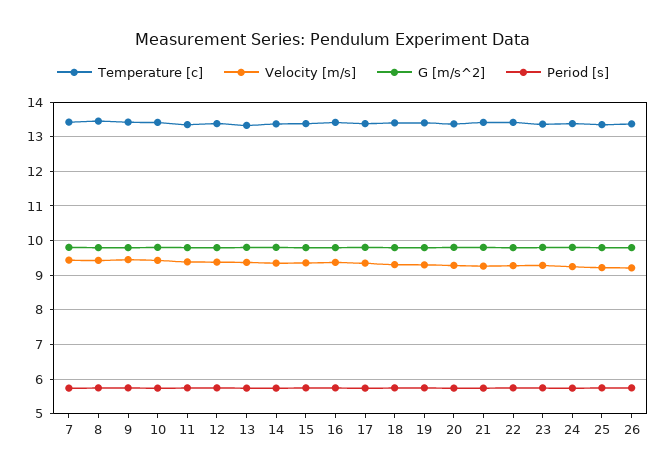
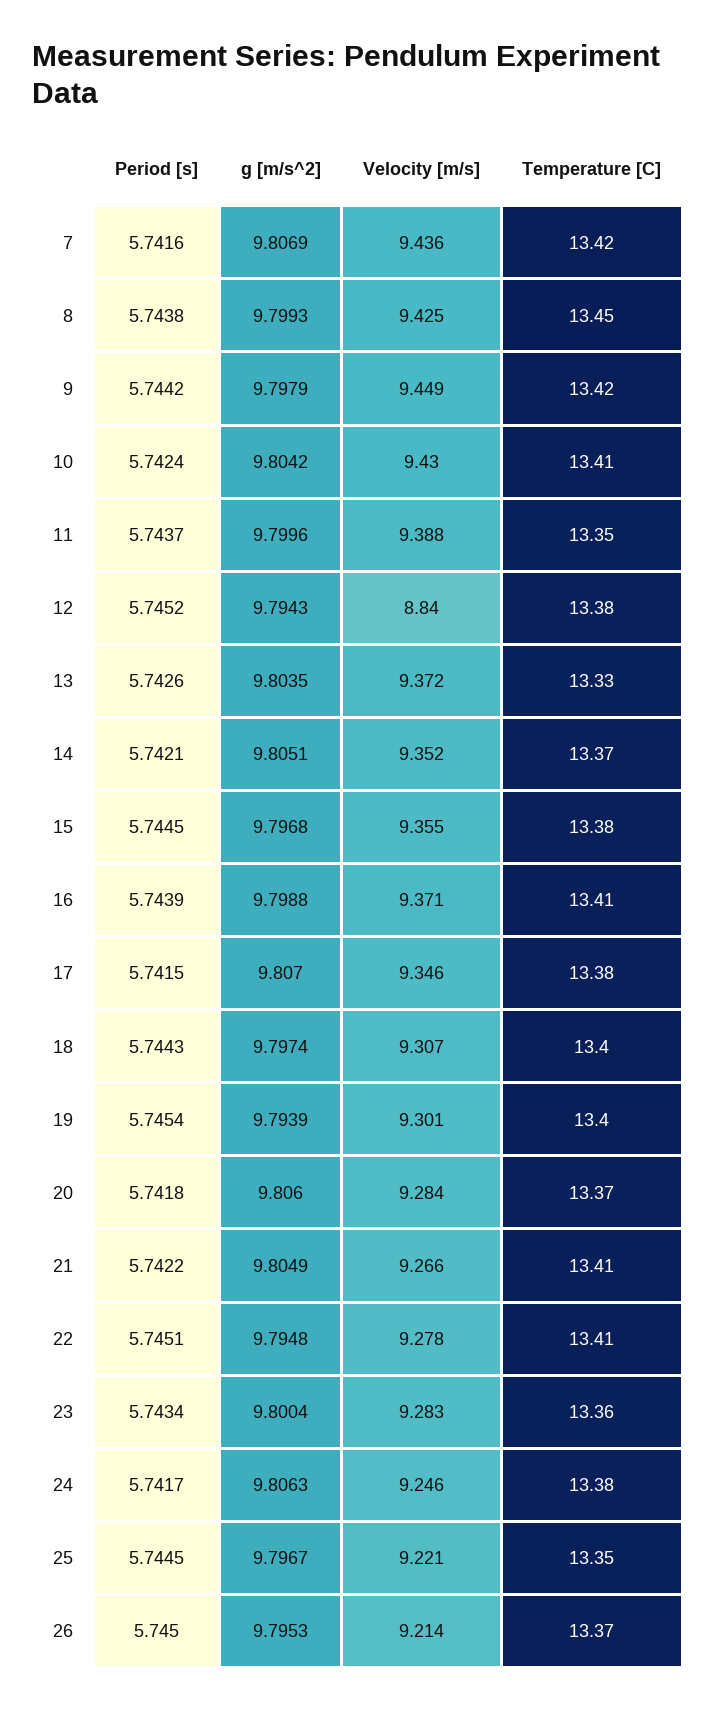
Velocity [m/s], 12: 9.4 -> 8.84

